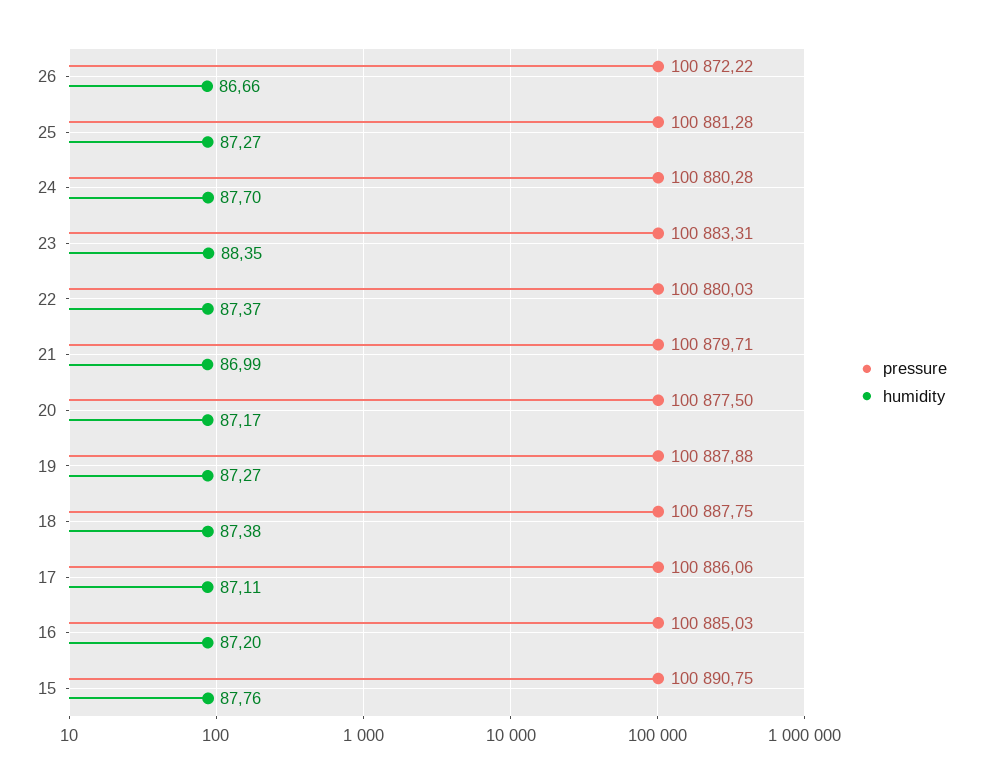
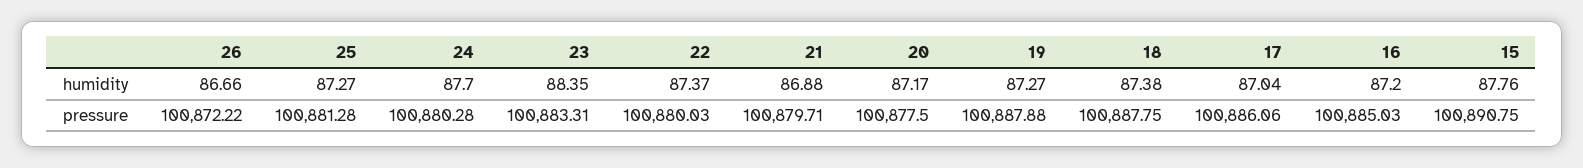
humidity, 21: 86.99 -> 86.88
humidity, 17: 87.11 -> 87.04

